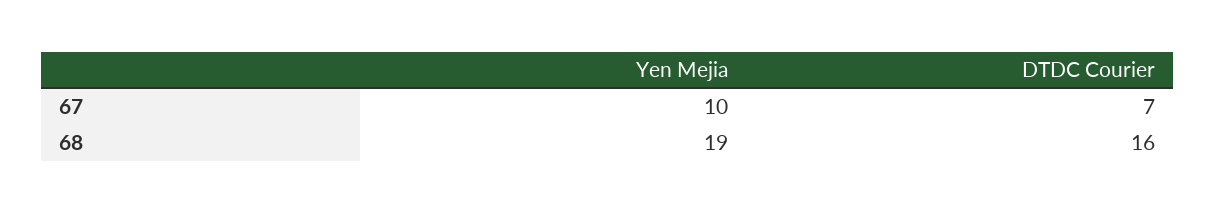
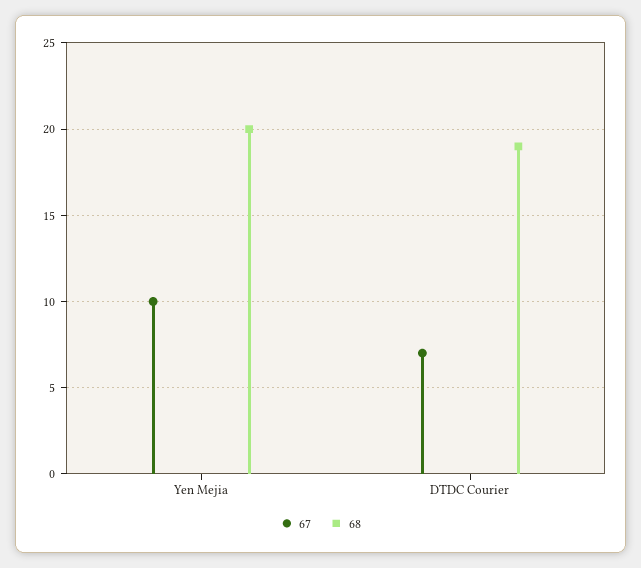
68, Yen Mejia: 19 -> 20
68, DTDC Courier: 16 -> 19

